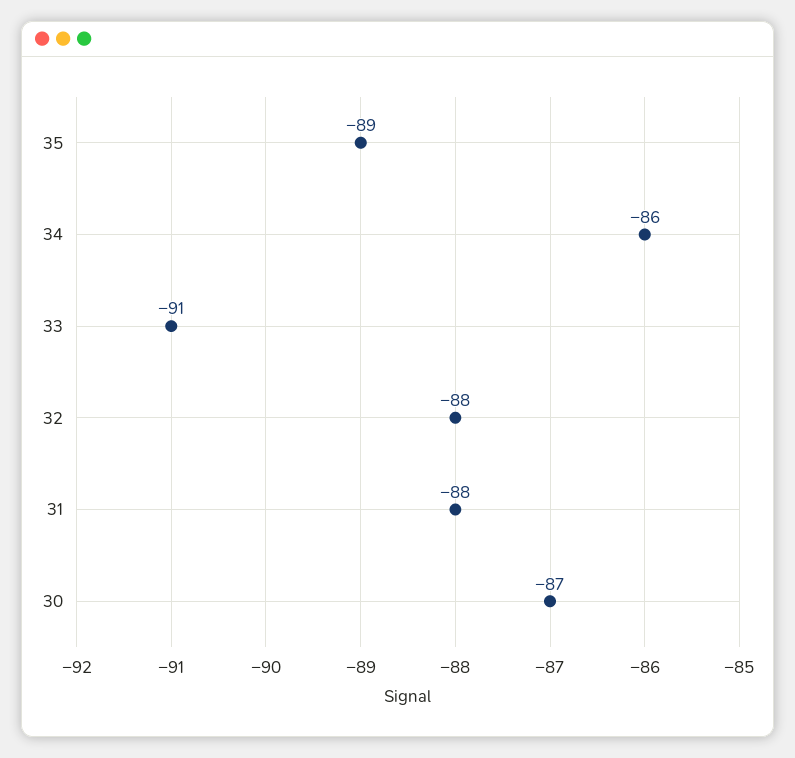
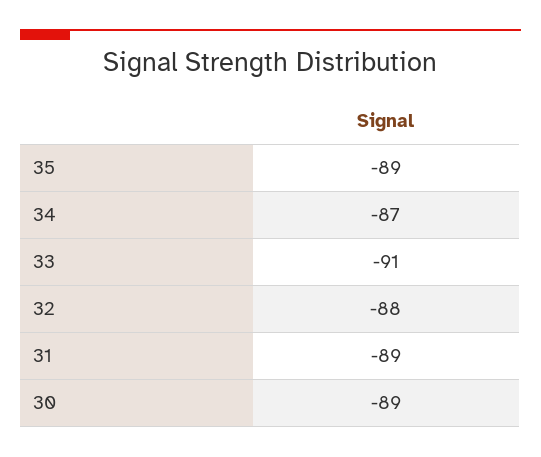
34: -86 -> -87
31: -88 -> -89
30: -87 -> -89

